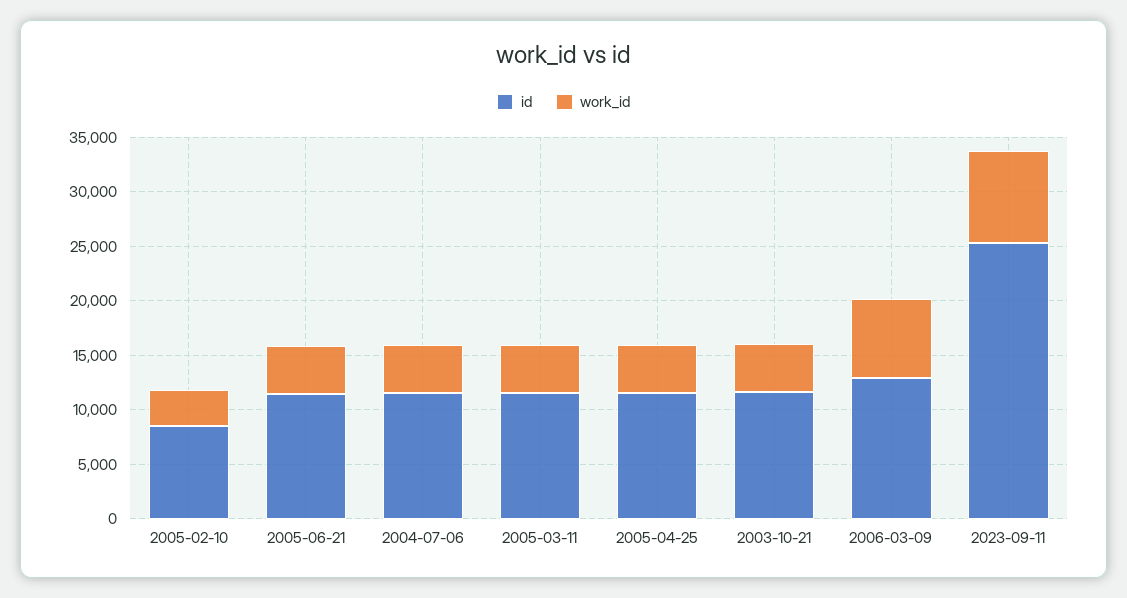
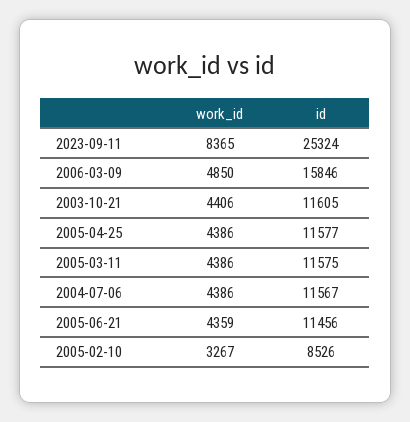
id, 2006-03-09: 13000 -> 15846
work_id, 2006-03-09: 7000 -> 4850

